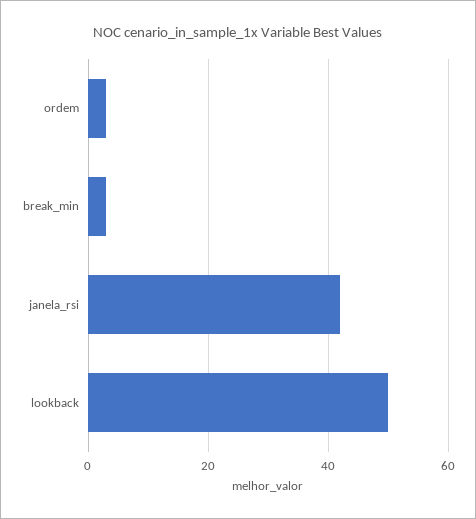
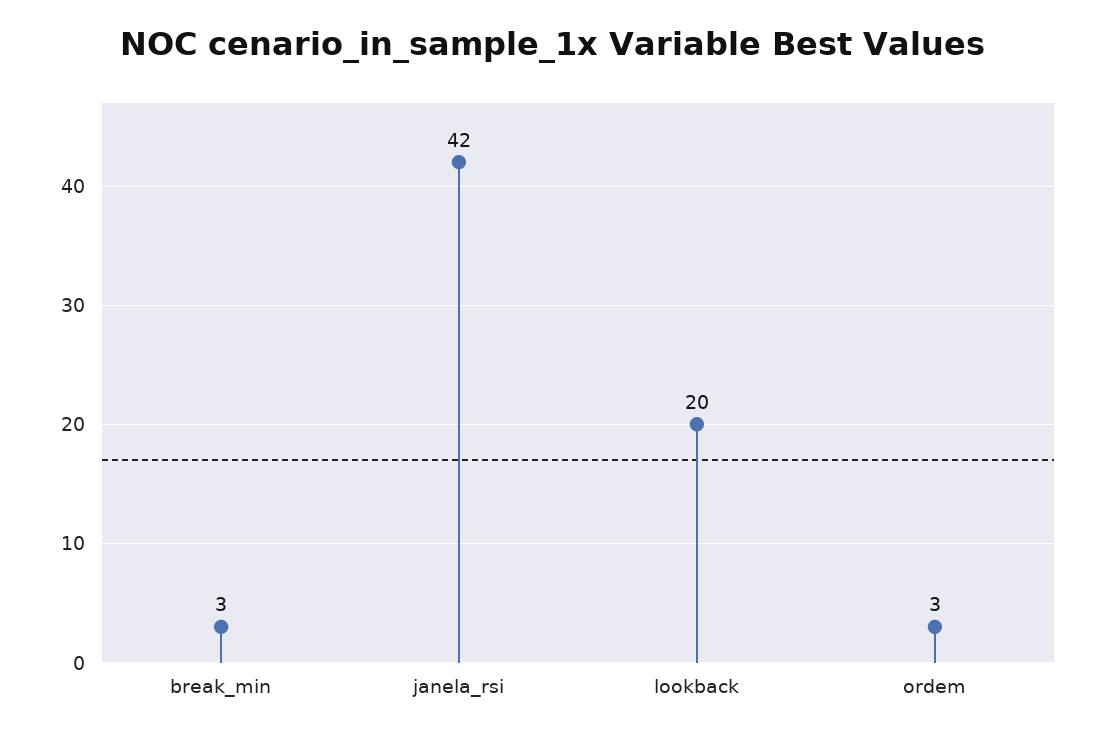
lookback: 50 -> 20

